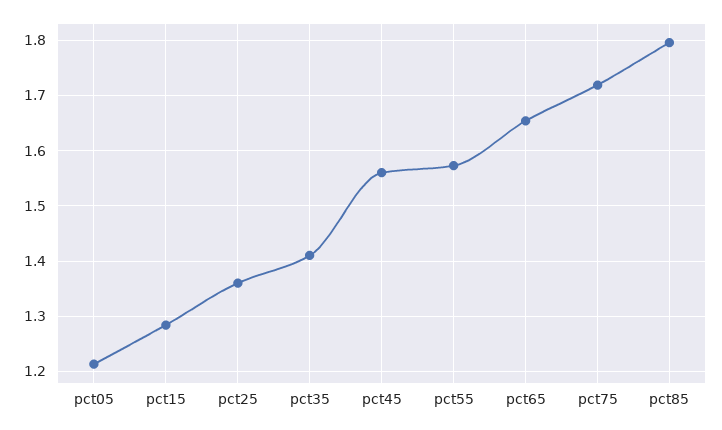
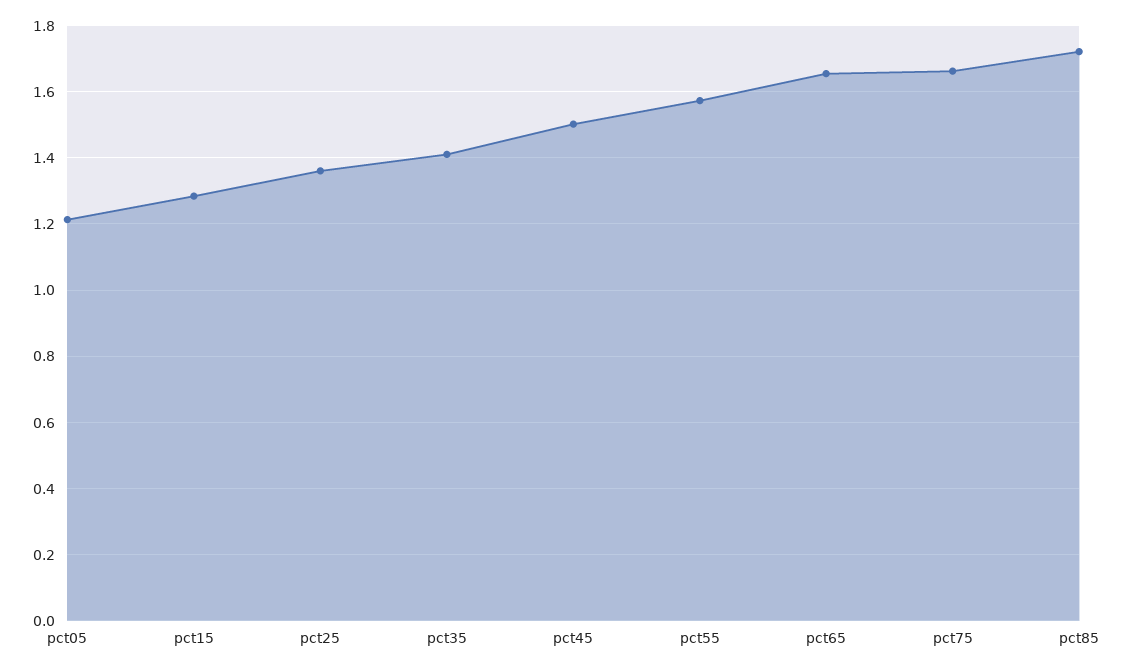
pct45: 1.56 -> 1.5
pct75: 1.72 -> 1.66
pct85: 1.8 -> 1.72

